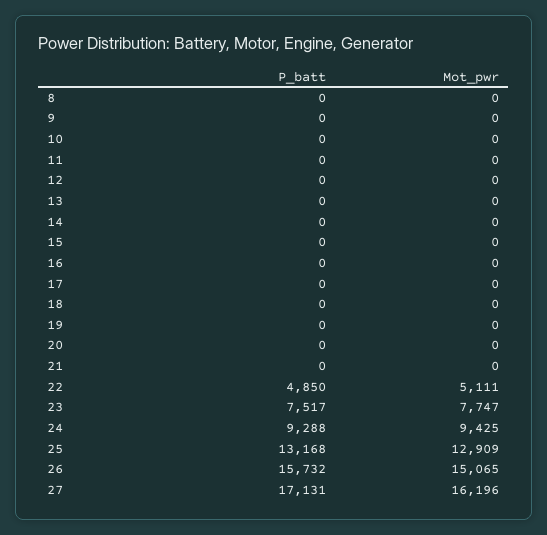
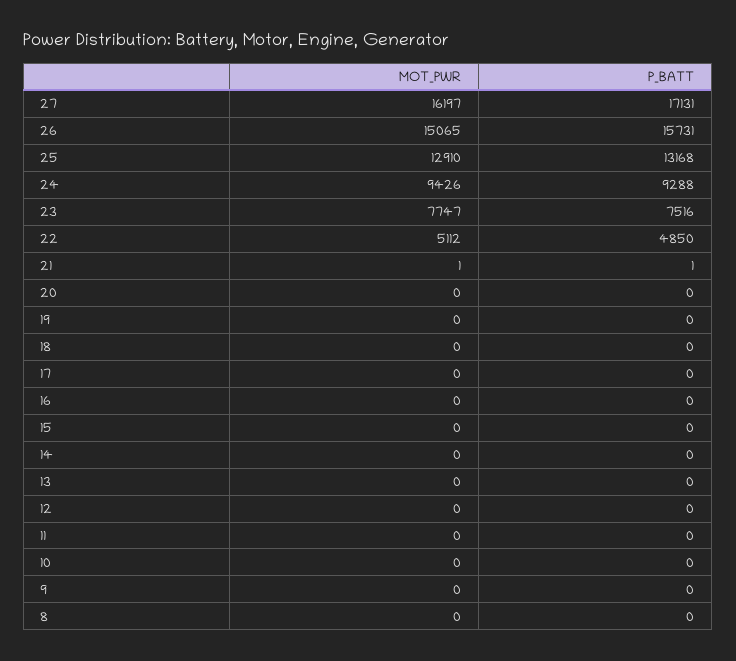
P_batt, 21: 0 -> 1
Mot_pwr, 21: 0 -> 1
Mot_pwr, 22: 5111 -> 5112
P_batt, 23: 7517 -> 7516
Mot_pwr, 24: 9425 -> 9426
Mot_pwr, 25: 12909 -> 12910
P_batt, 26: 15732 -> 15731
Mot_pwr, 27: 16196 -> 16197

